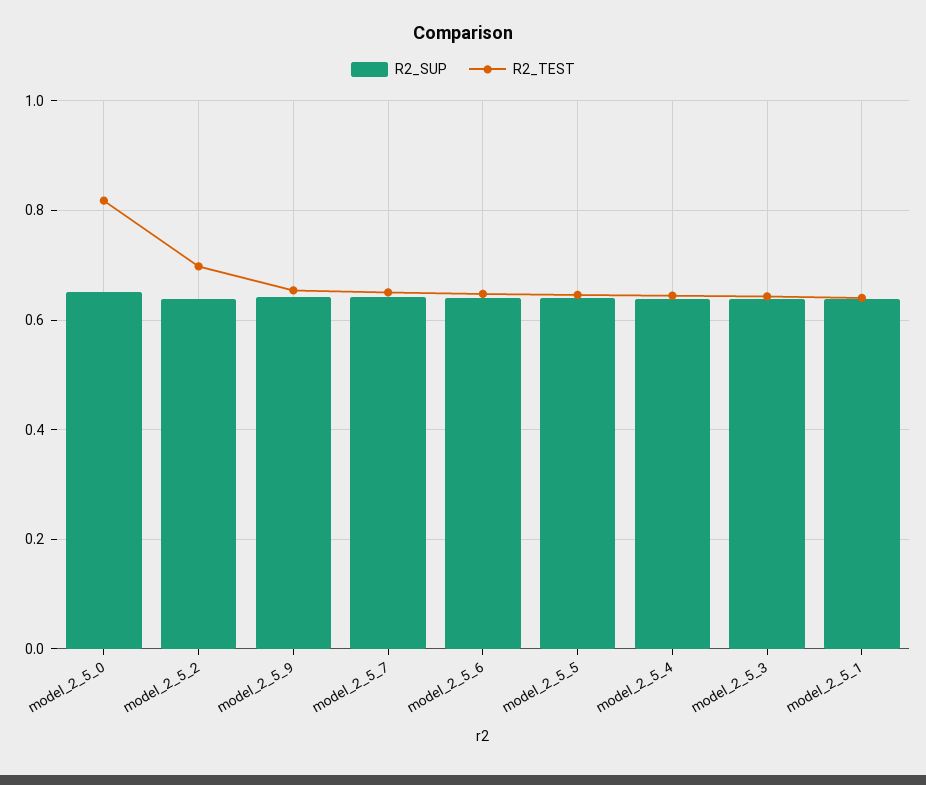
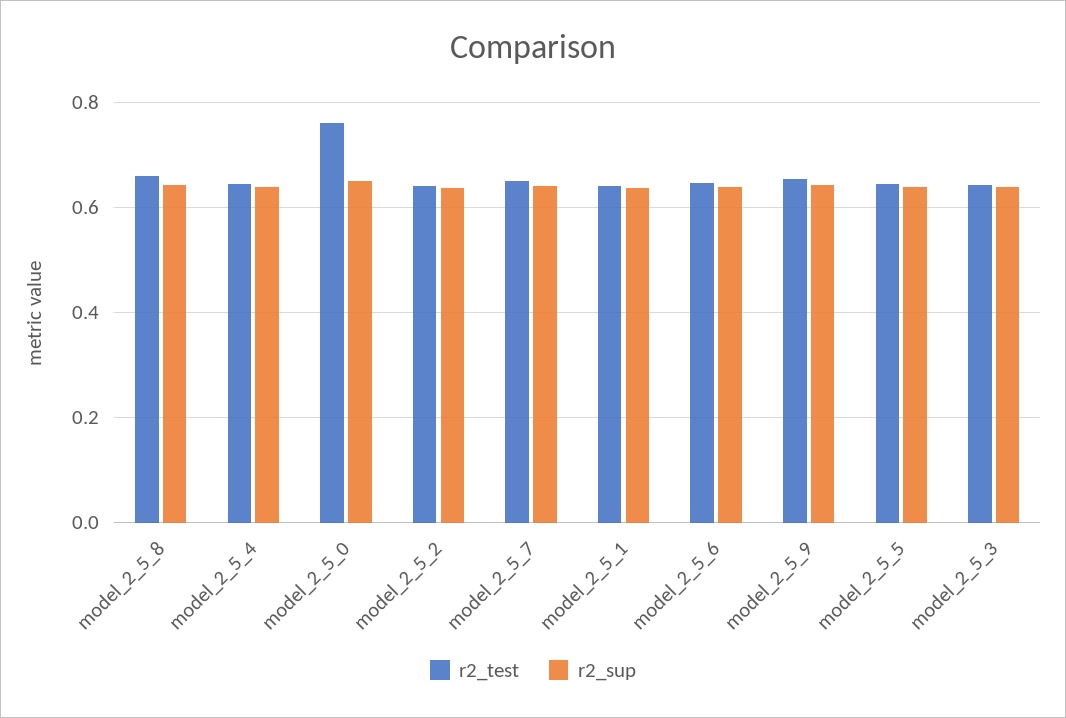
R2_TEST, model_2_5_0: 0.82 -> 0.76
R2_TEST, model_2_5_2: 0.7 -> 0.64
R2_TEST, model_2_5_8: none -> 0.66
R2_SUP, model_2_5_8: none -> 0.64

